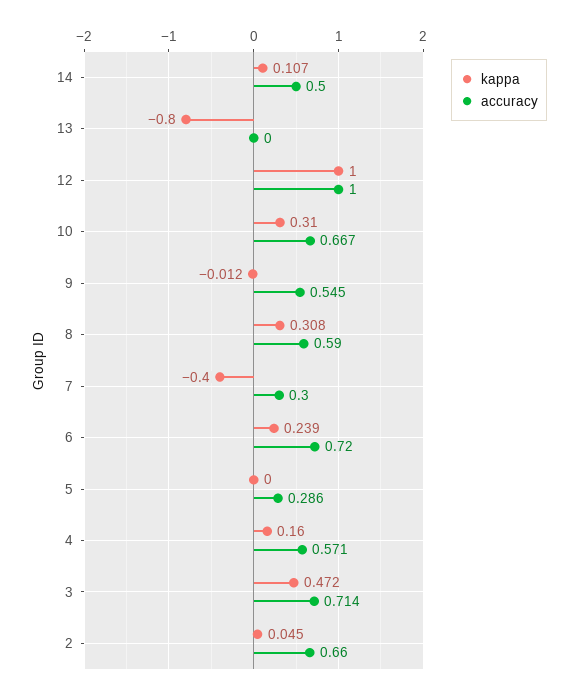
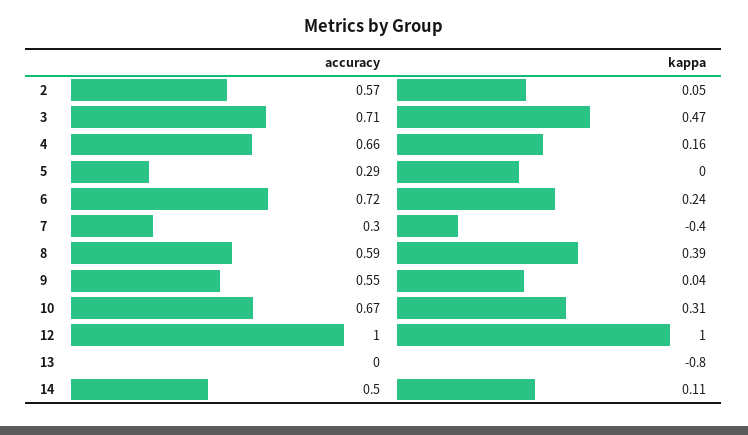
kappa, 9: -0.012 -> 0.04
kappa, 8: 0.308 -> 0.39
accuracy, 4: 0.571 -> 0.66
accuracy, 2: 0.66 -> 0.57

